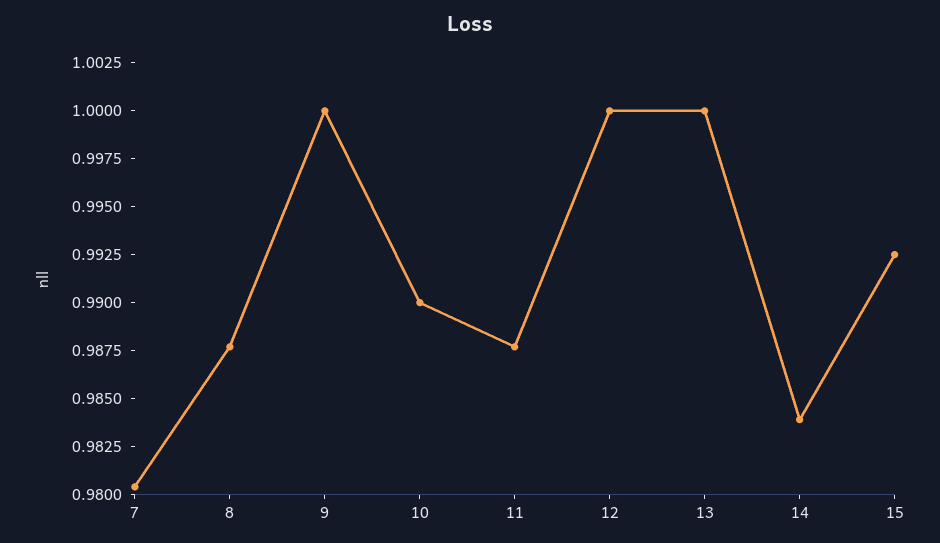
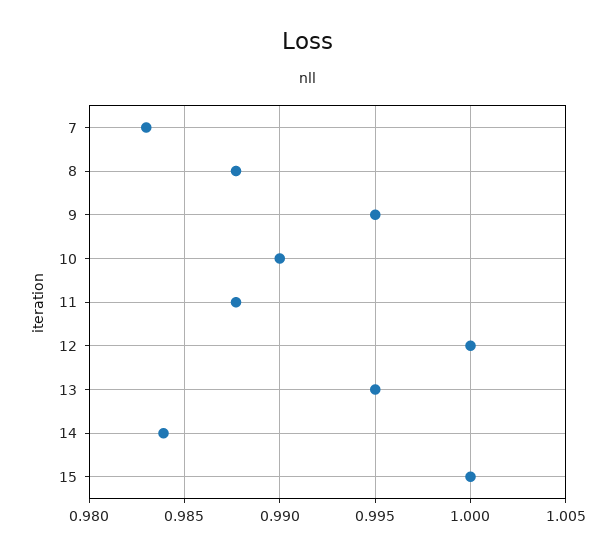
7: 0.9805 -> 0.983
9: 1 -> 0.995
13: 1 -> 0.995
15: 0.9925 -> 1

